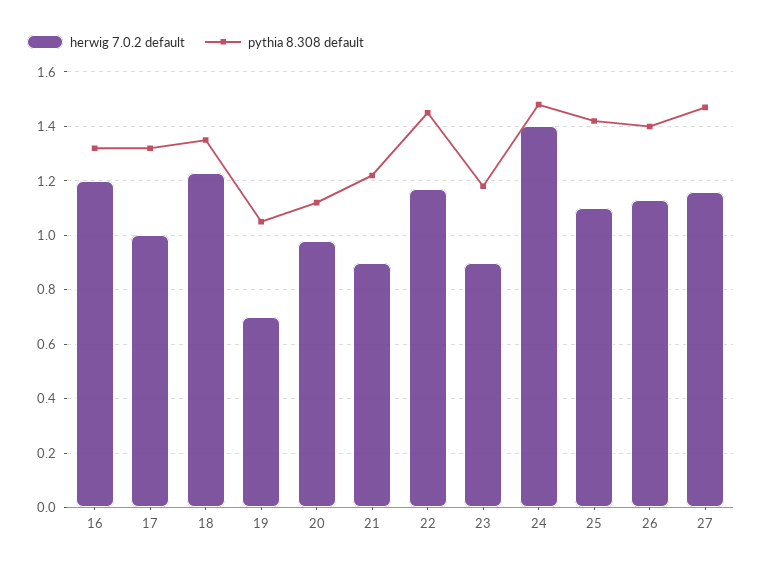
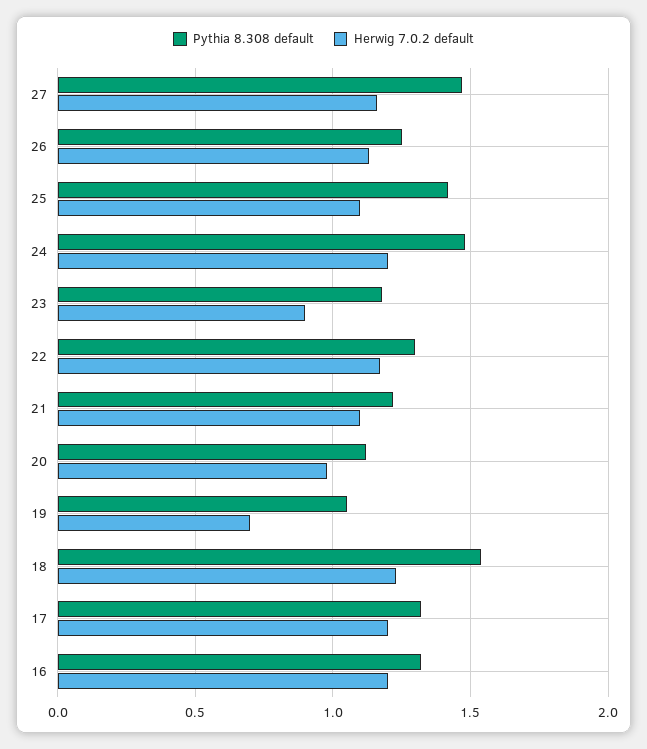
herwig 7.0.2 default, 17: 1 -> 1.2
pythia 8.308 default, 18: 1.35 -> 1.55
herwig 7.0.2 default, 21: 0.9 -> 1.1
pythia 8.308 default, 22: 1.45 -> 1.3
herwig 7.0.2 default, 24: 1.4 -> 1.2
pythia 8.308 default, 26: 1.4 -> 1.25

